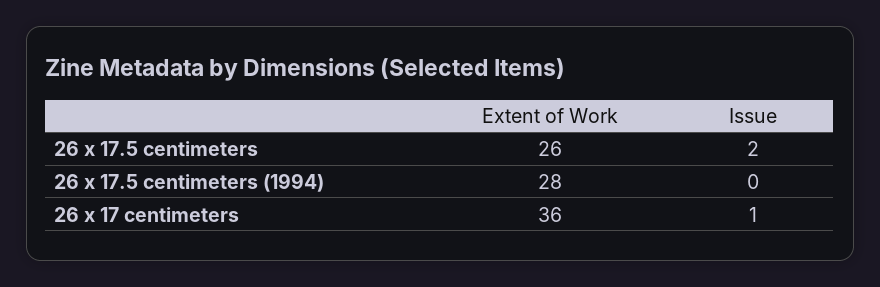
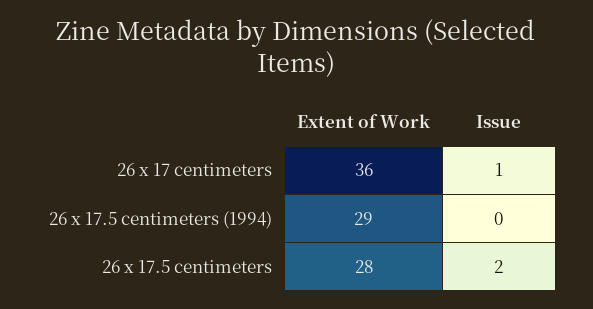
Extent of Work, 26 x 17.5 centimeters: 26 -> 28
Extent of Work, 26 x 17.5 centimeters (1994): 28 -> 29

